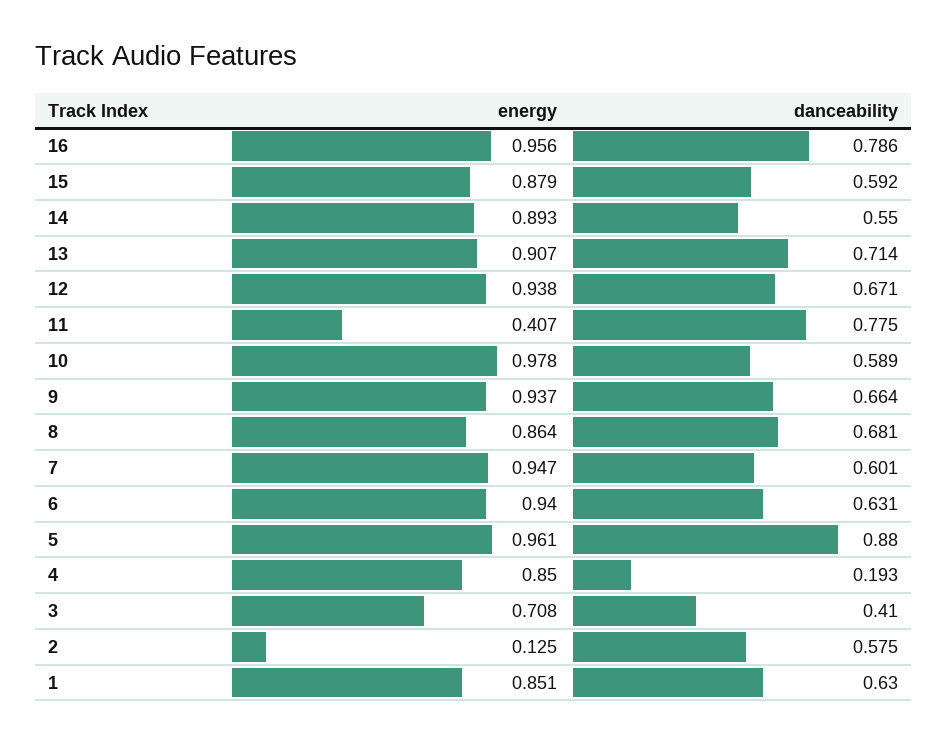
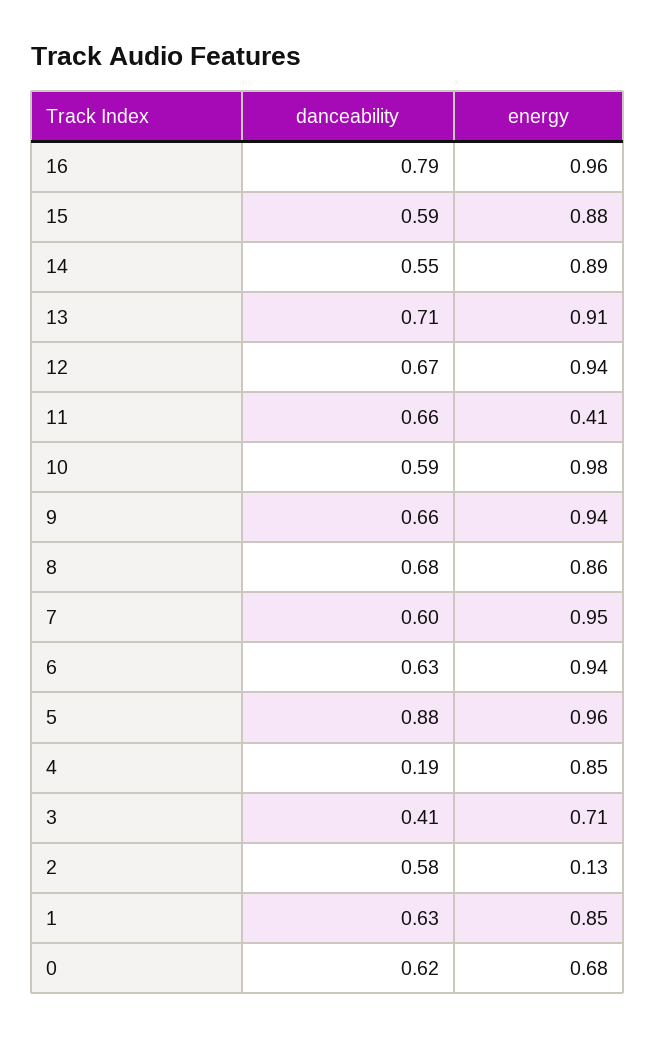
danceability, 11: 0.775 -> 0.66
danceability, 0: none -> 0.62
energy, 0: none -> 0.68

